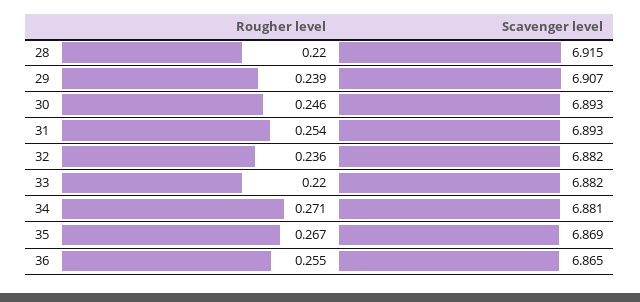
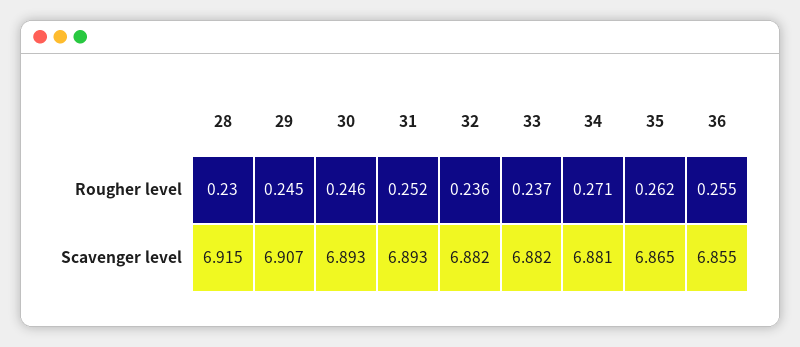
Rougher level, 28: 0.22 -> 0.23
Rougher level, 29: 0.239 -> 0.245
Rougher level, 31: 0.254 -> 0.252
Rougher level, 33: 0.22 -> 0.237
Rougher level, 35: 0.267 -> 0.262
Scavenger level, 35: 6.869 -> 6.865
Scavenger level, 36: 6.865 -> 6.855

